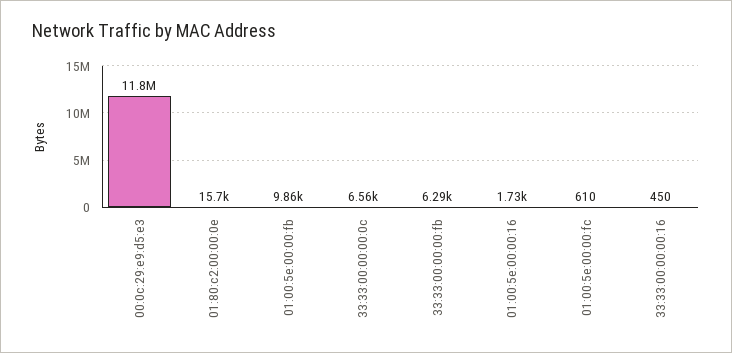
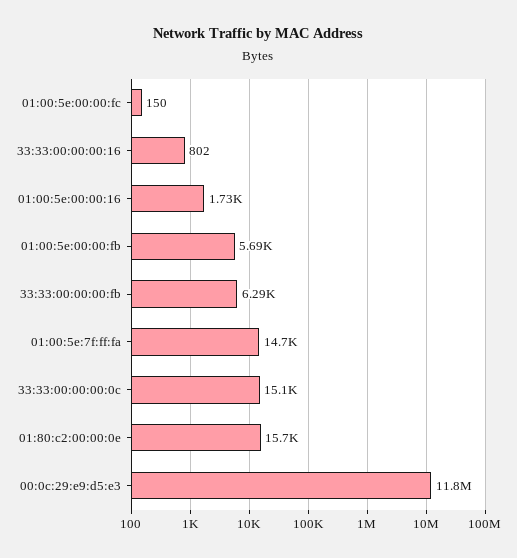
01:00:5e:00:00:fb: 9860 -> 5690
33:33:00:00:00:0c: 6560 -> 15100
01:00:5e:00:00:fc: 610 -> 150
33:33:00:00:00:16: 450 -> 802
01:00:5e:7f:ff:fa: none -> 14700

